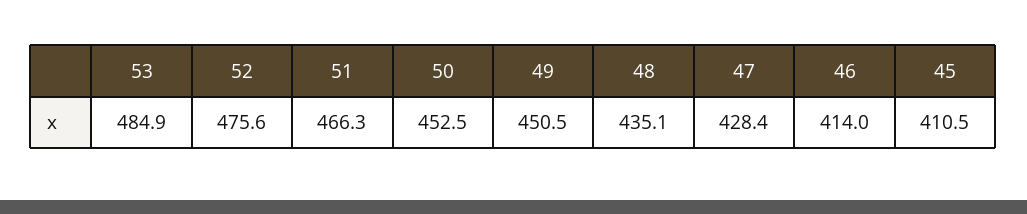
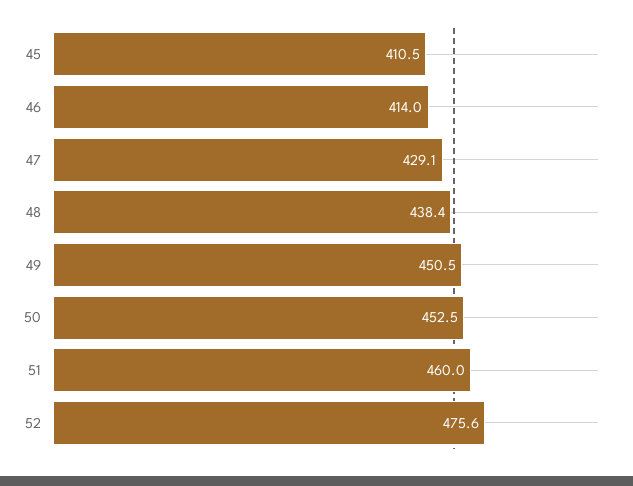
53: 484.9 -> none
51: 466.3 -> 460
48: 435.1 -> 438.4
47: 428.4 -> 429.1

